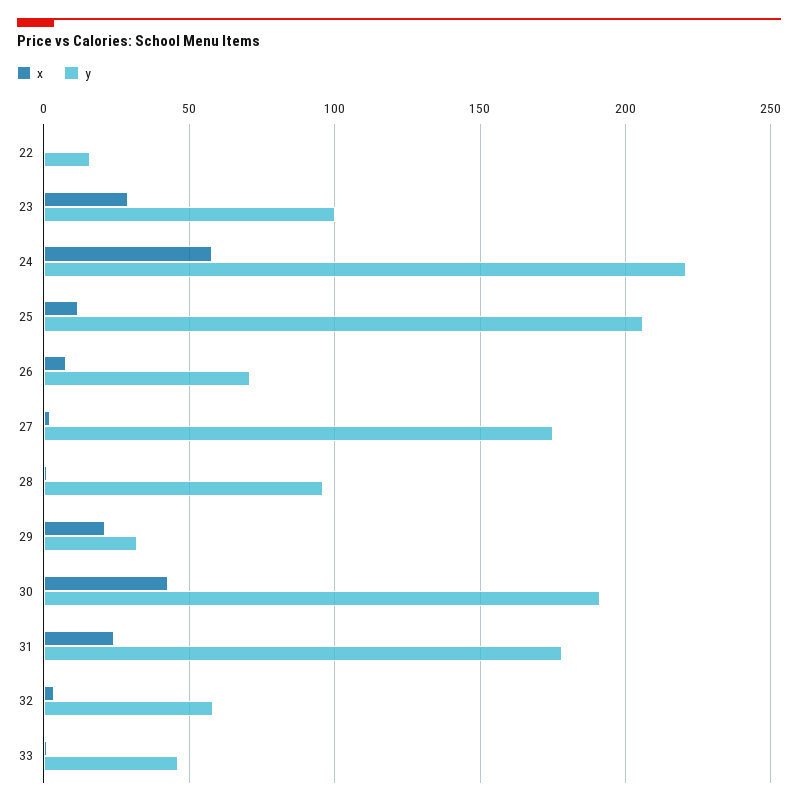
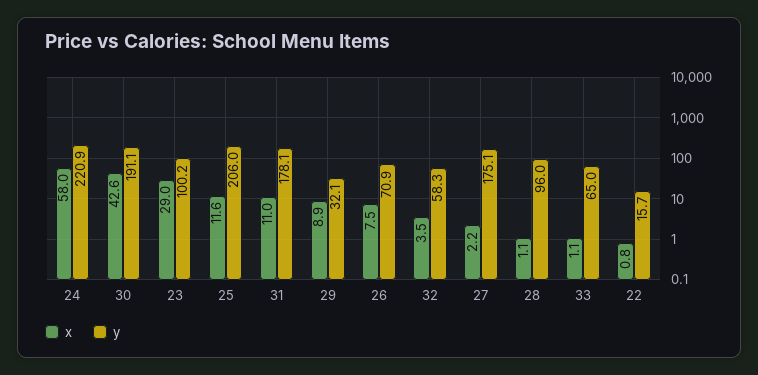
x, 29: 20 -> 8.9
x, 31: 25 -> 11
y, 33: 45 -> 65

